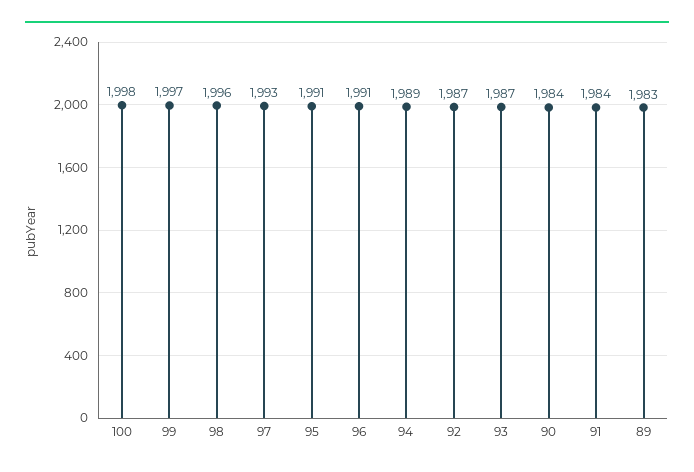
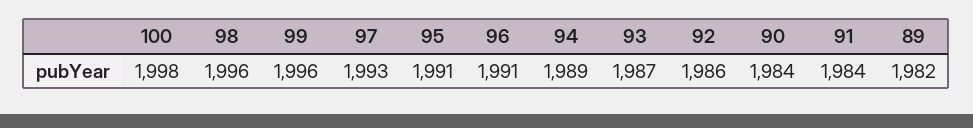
99: 1997 -> 1996
92: 1987 -> 1986
89: 1983 -> 1982

